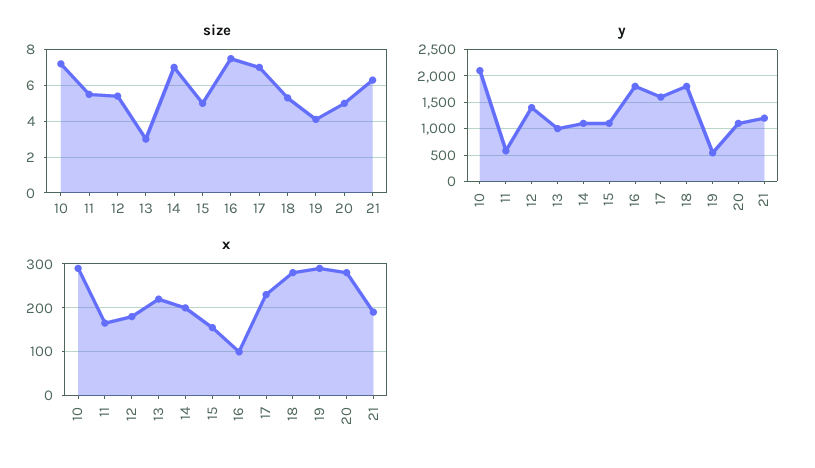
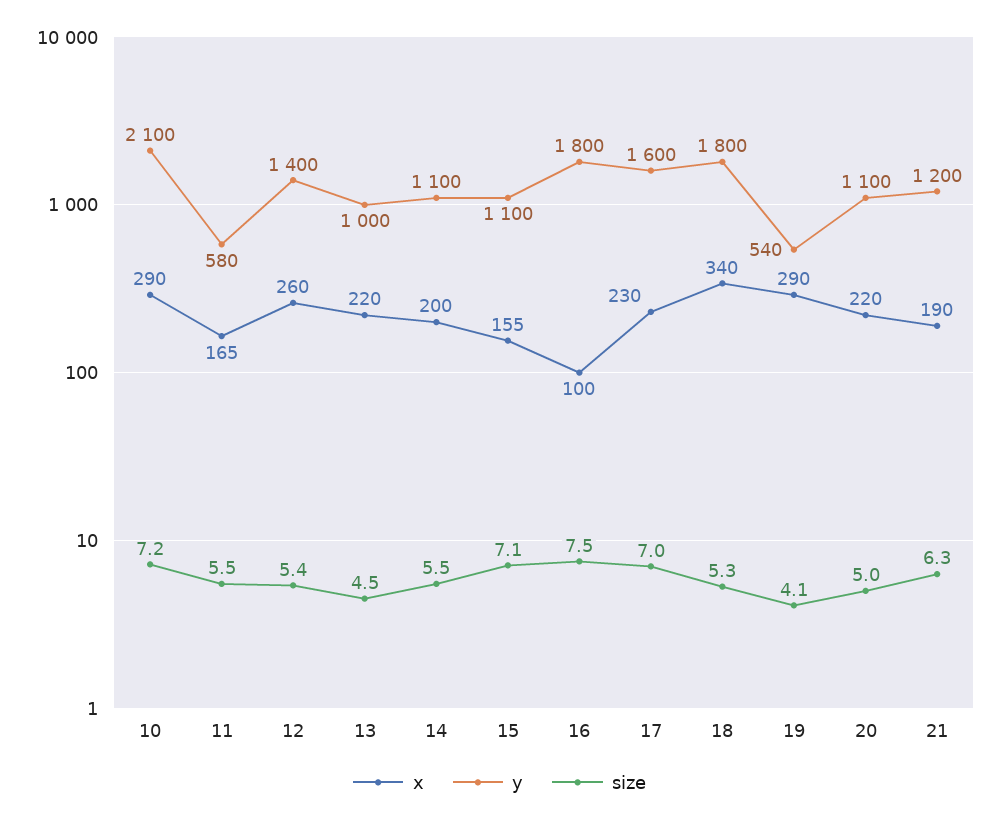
size, 13: 3 -> 4.5
size, 14: 7 -> 5.5
size, 15: 5 -> 7.1
x, 12: 180 -> 260
x, 18: 280 -> 340
x, 20: 280 -> 220

